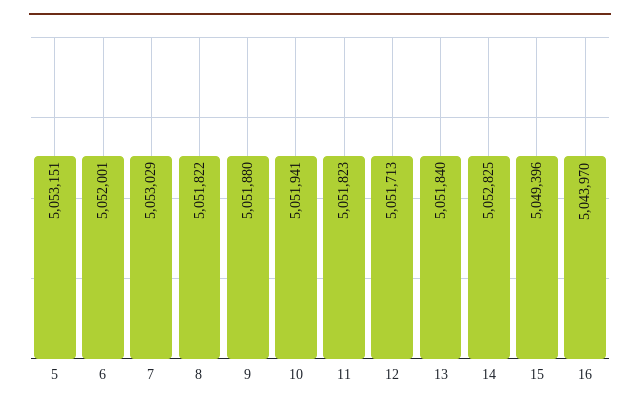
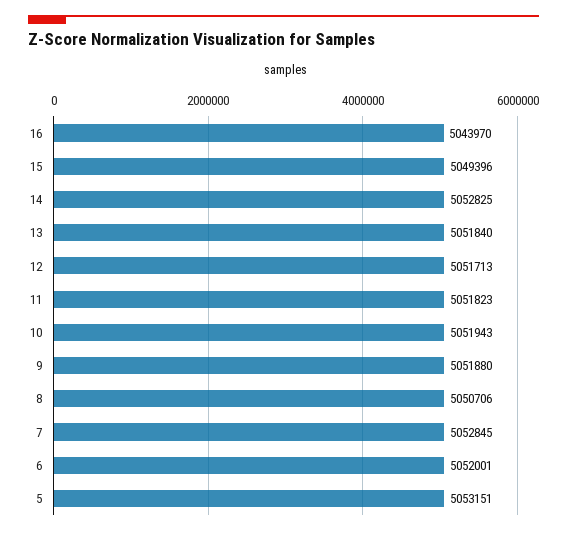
7: 5053029 -> 5052845
8: 5051822 -> 5050706
10: 5051941 -> 5051943

